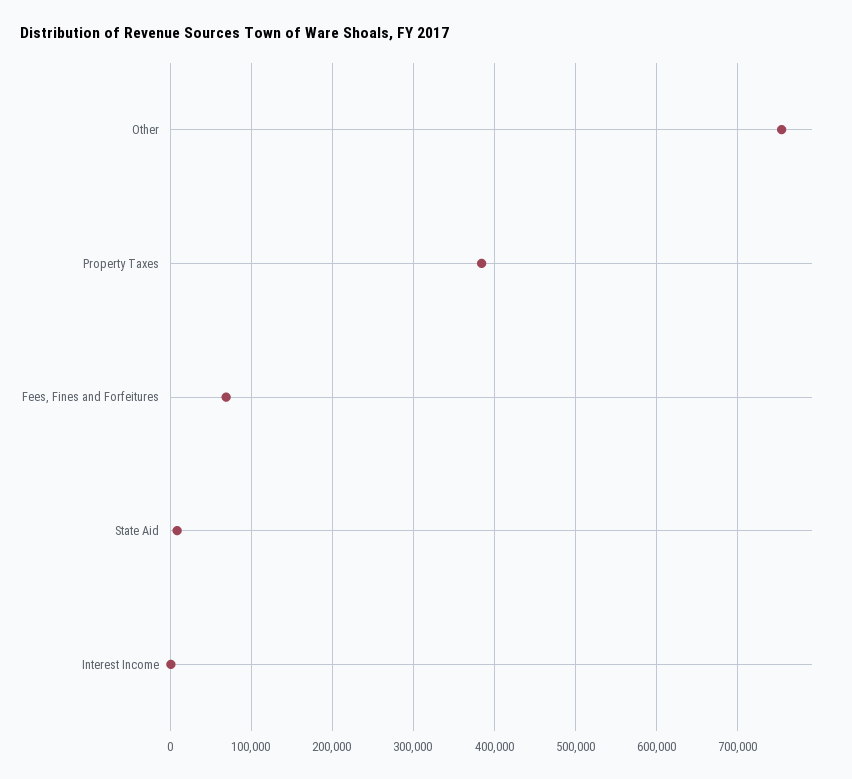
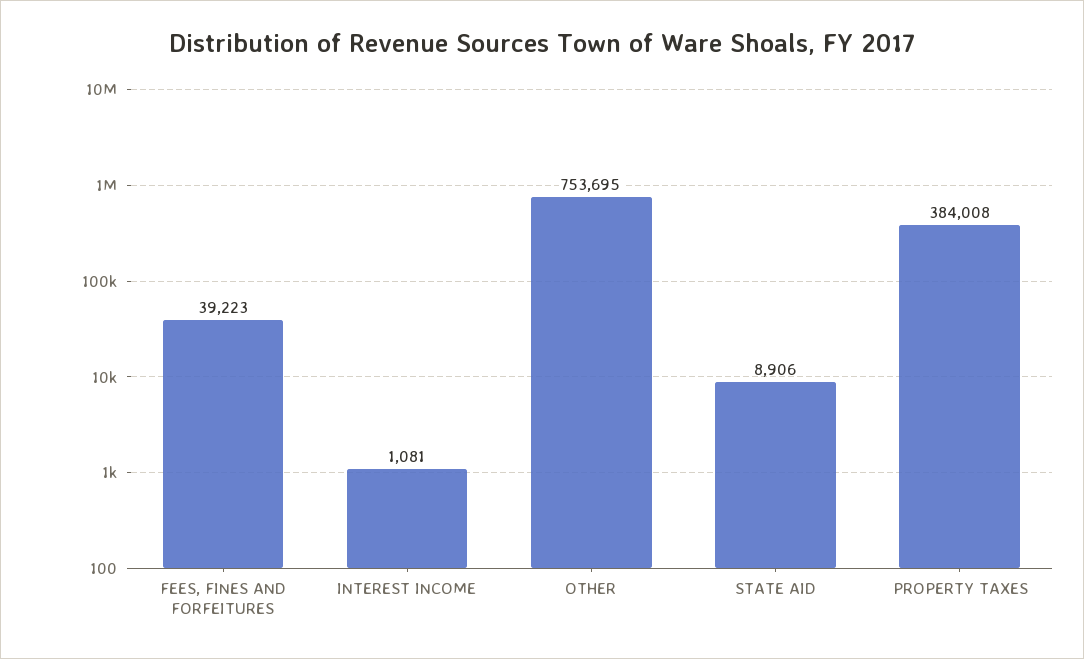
Fees, Fines and Forfeitures: 70000 -> 39223

